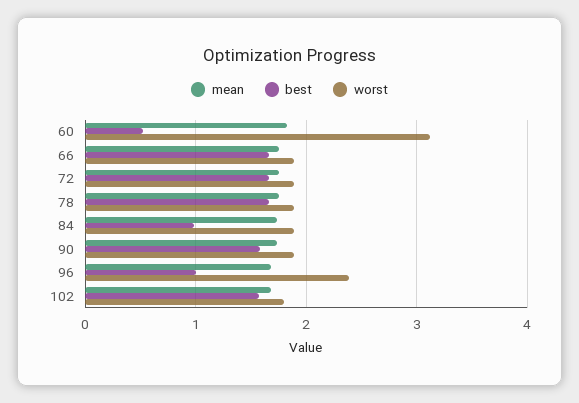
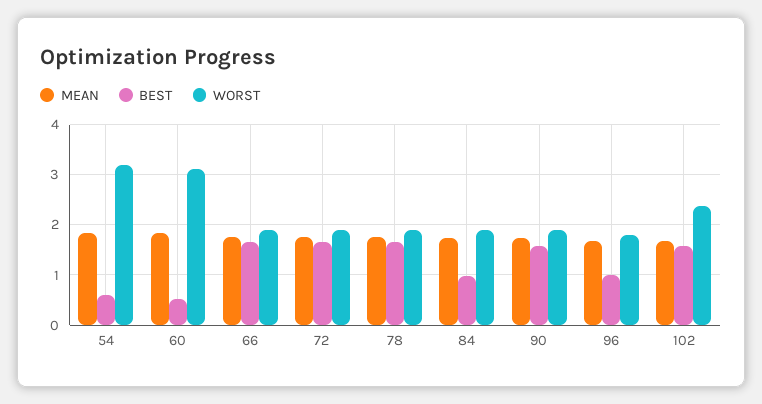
worst, 96: 2.4 -> 1.8
worst, 102: 1.8 -> 2.4
mean, 54: none -> 1.8
best, 54: none -> 0.6
worst, 54: none -> 3.2

